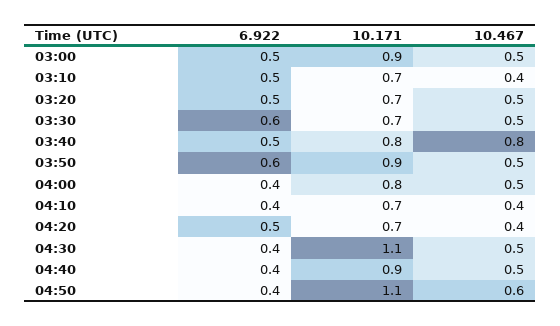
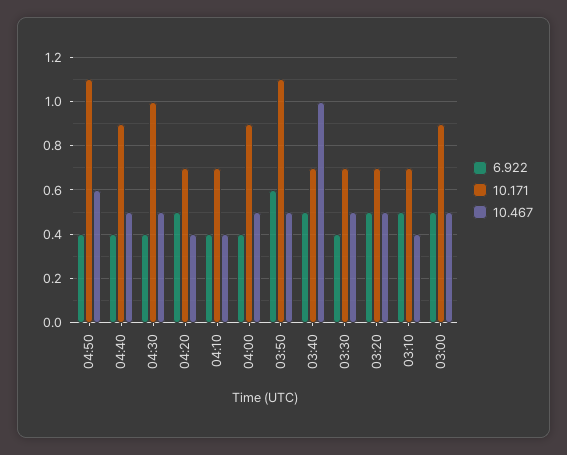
6.922, 03:30: 0.6 -> 0.4
10.171, 03:40: 0.8 -> 0.7
10.467, 03:40: 0.8 -> 1
10.171, 03:50: 0.9 -> 1.1
10.171, 04:00: 0.8 -> 0.9
10.171, 04:30: 1.1 -> 1

